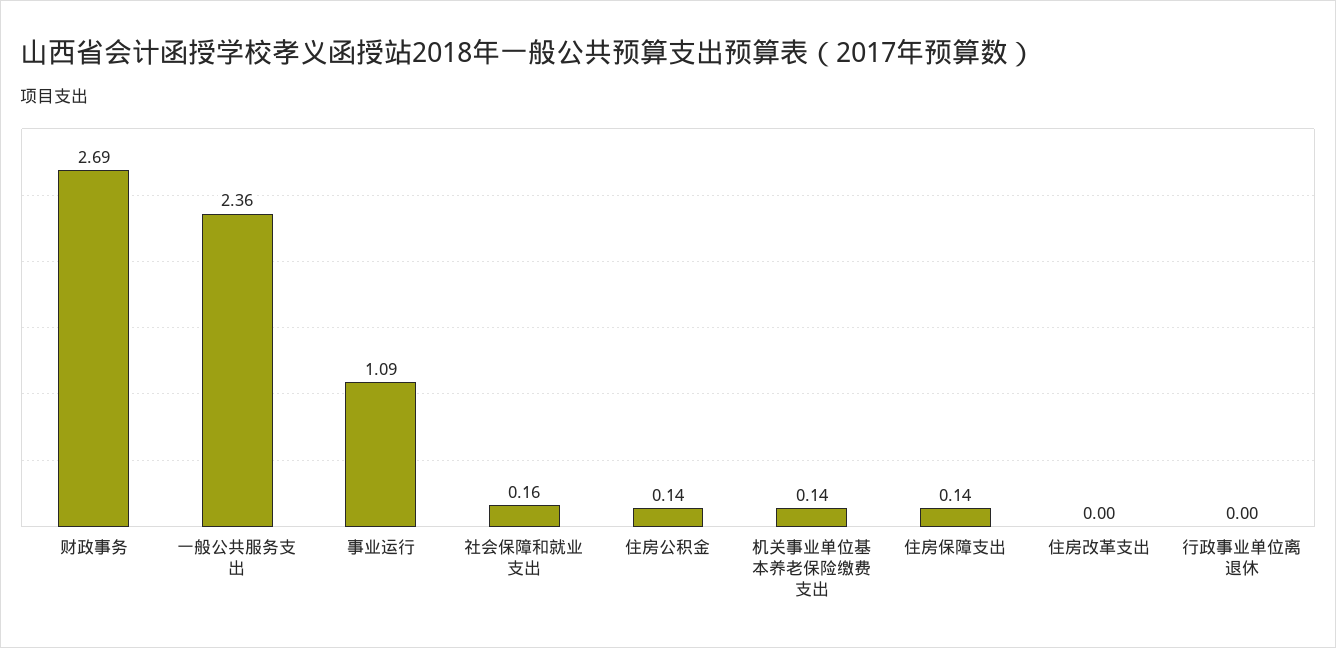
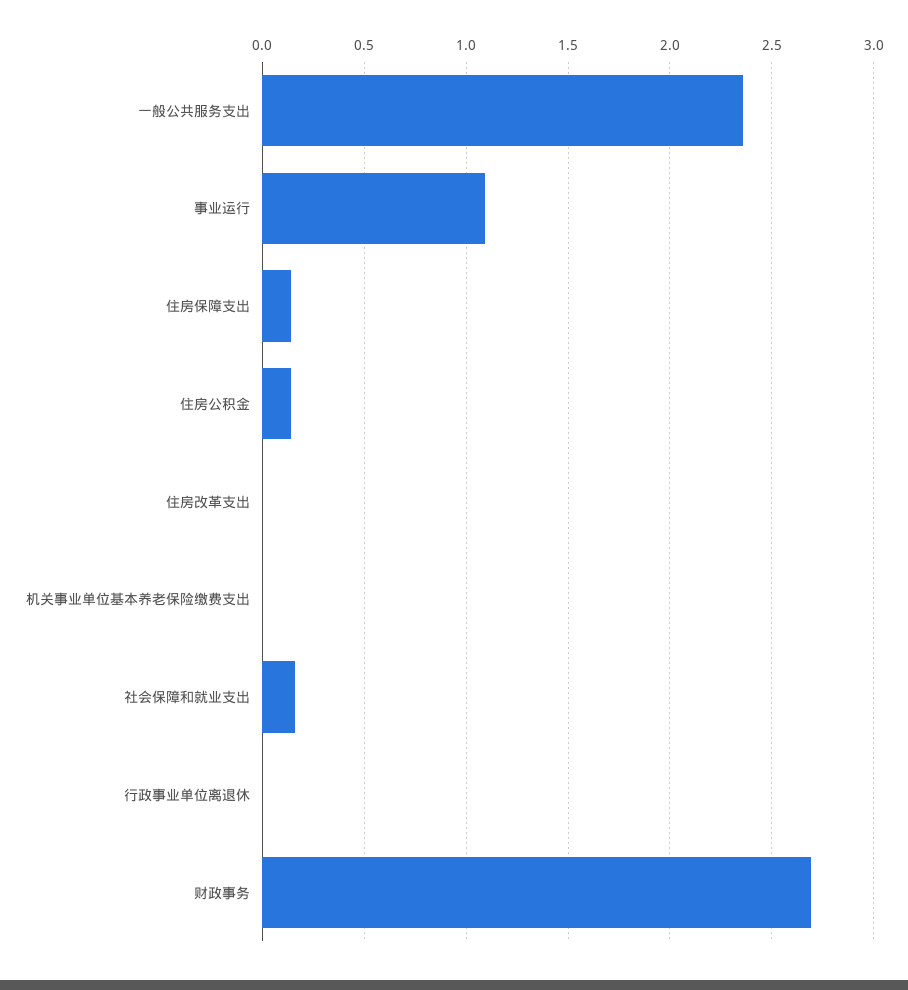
机关事业单位基本养老保险缴费支出: 0.14 -> 0

